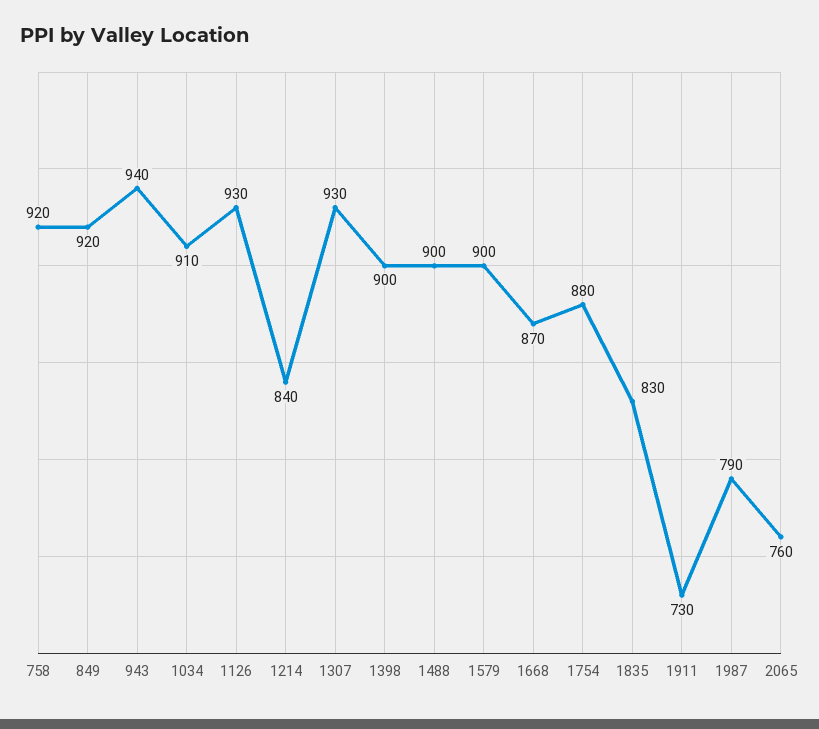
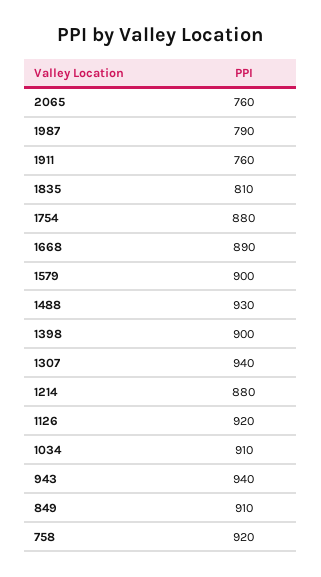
849: 920 -> 910
1126: 930 -> 920
1214: 840 -> 880
1307: 930 -> 940
1488: 900 -> 930
1668: 870 -> 890
1835: 830 -> 810
1911: 730 -> 760

